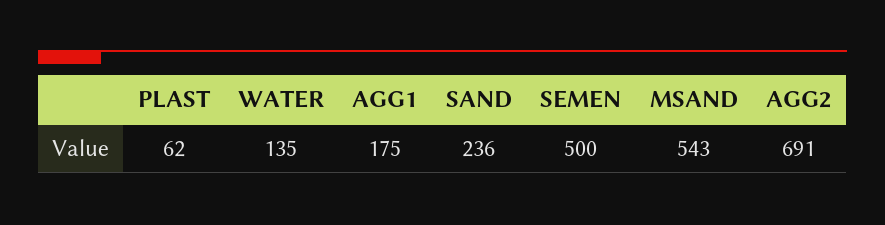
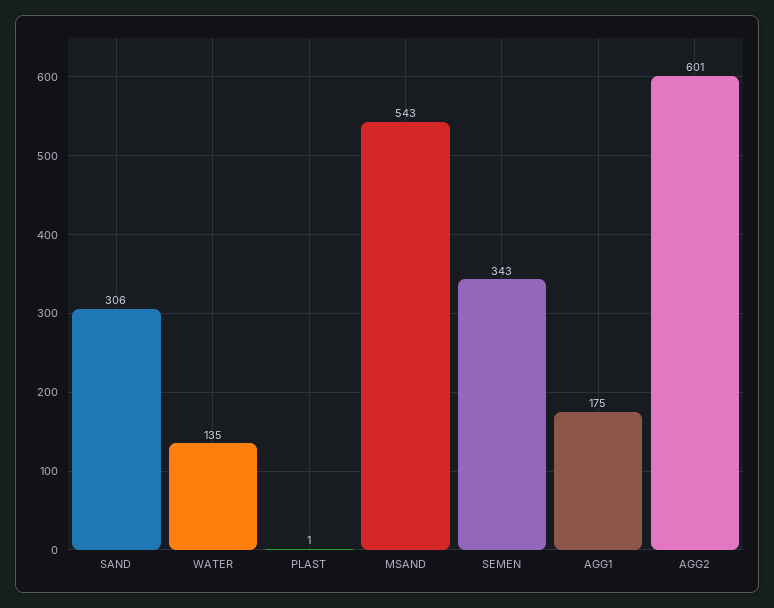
PLAST: 62 -> 1
SAND: 236 -> 306
SEMEN: 500 -> 343
AGG2: 691 -> 601

